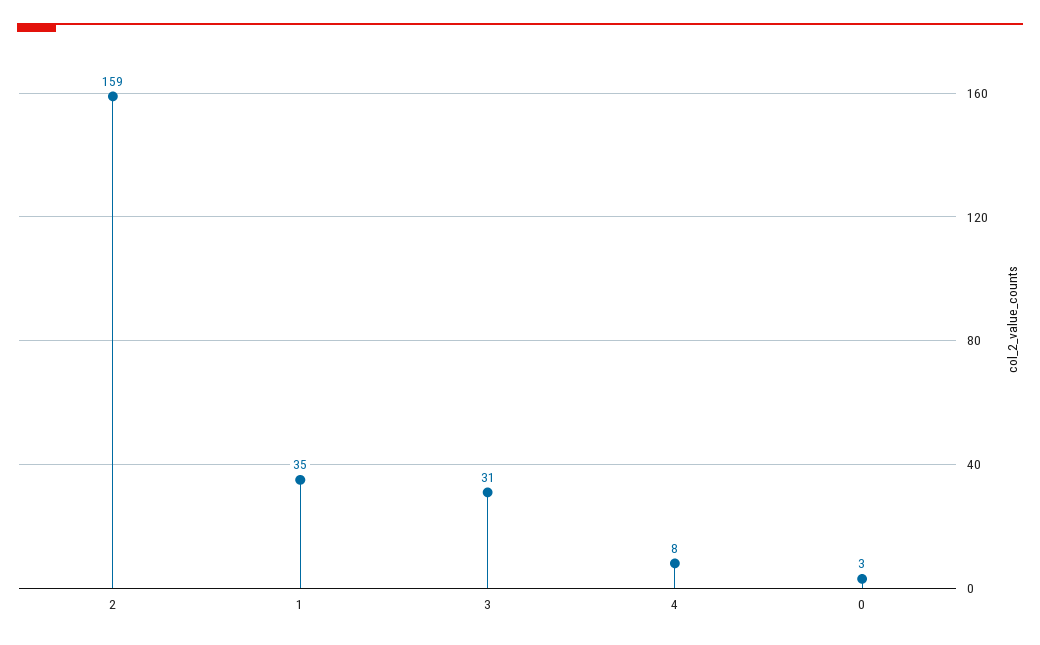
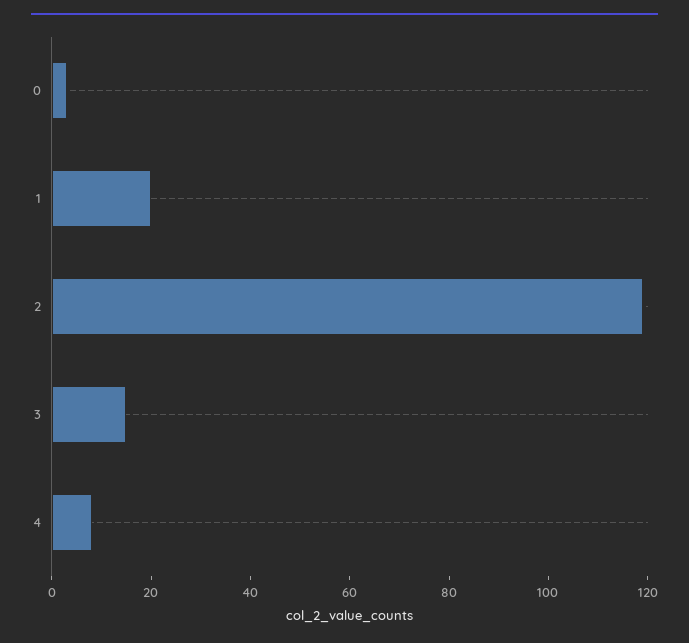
2: 159 -> 120
1: 35 -> 20
3: 31 -> 15

